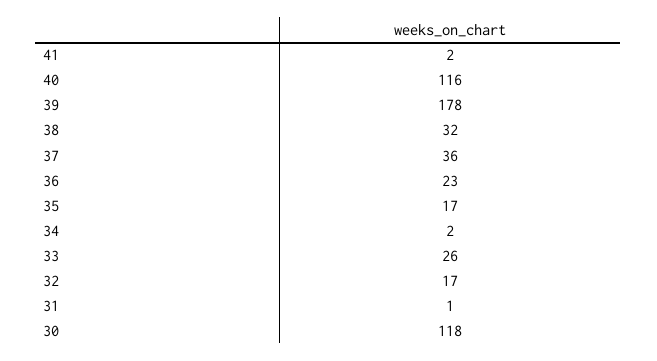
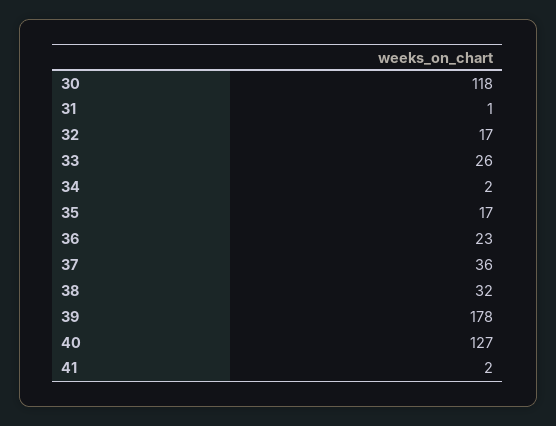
40: 116 -> 127

